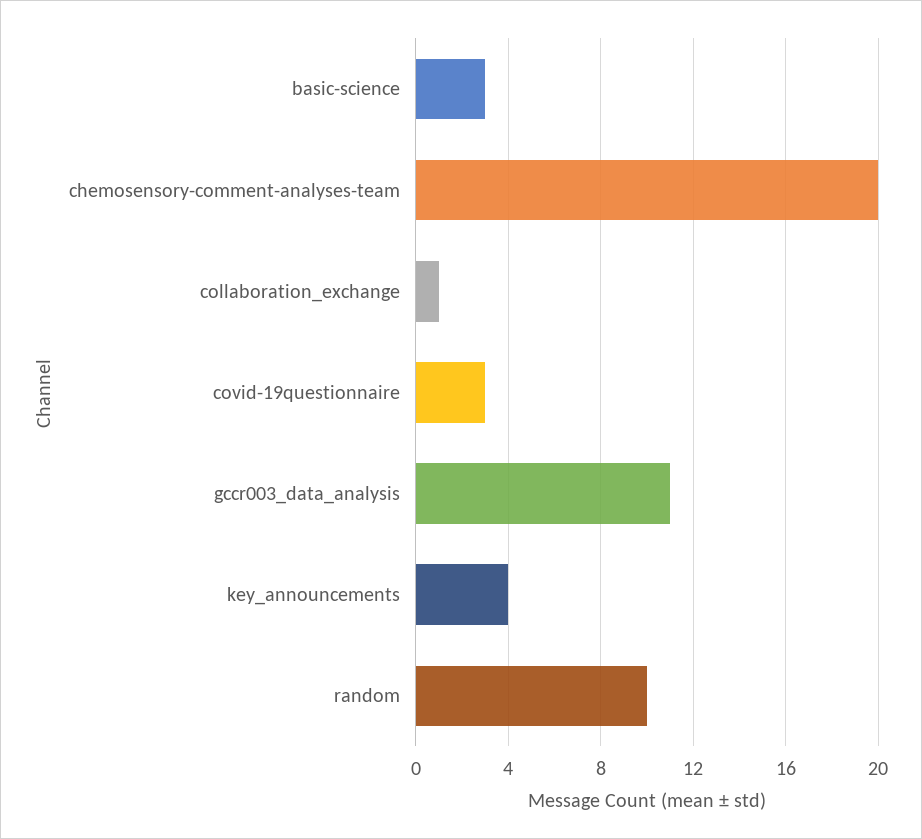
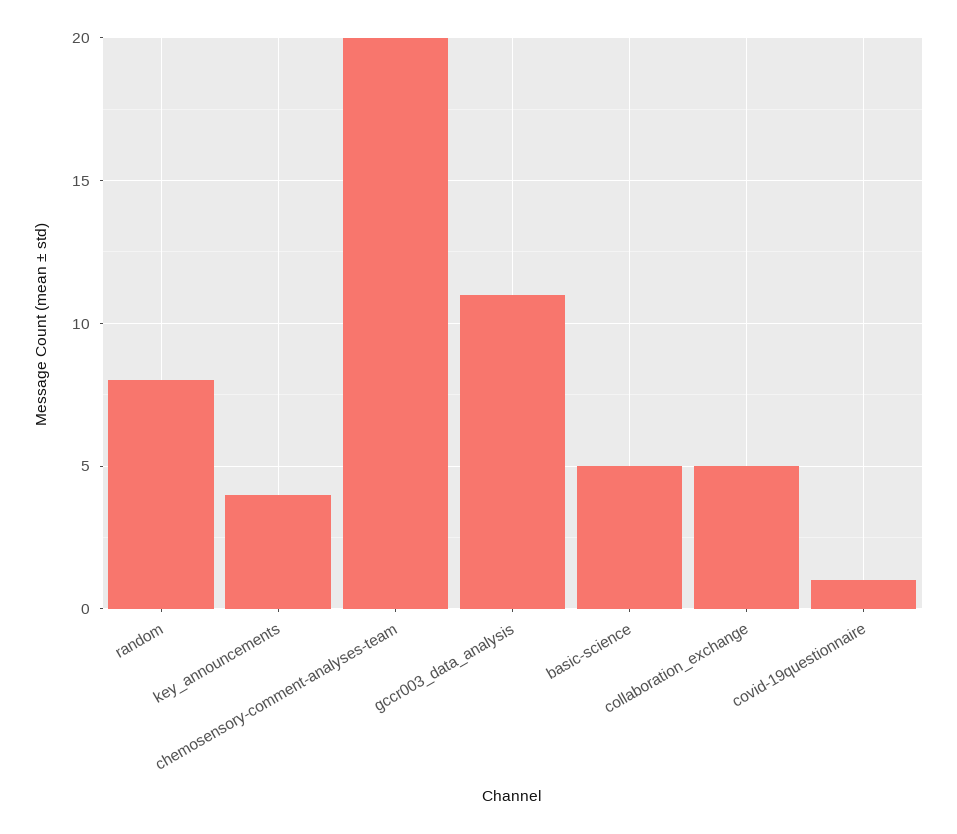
basic-science: 3 -> 5
collaboration_exchange: 1 -> 5
covid-19questionnaire: 3 -> 1
random: 10 -> 8

